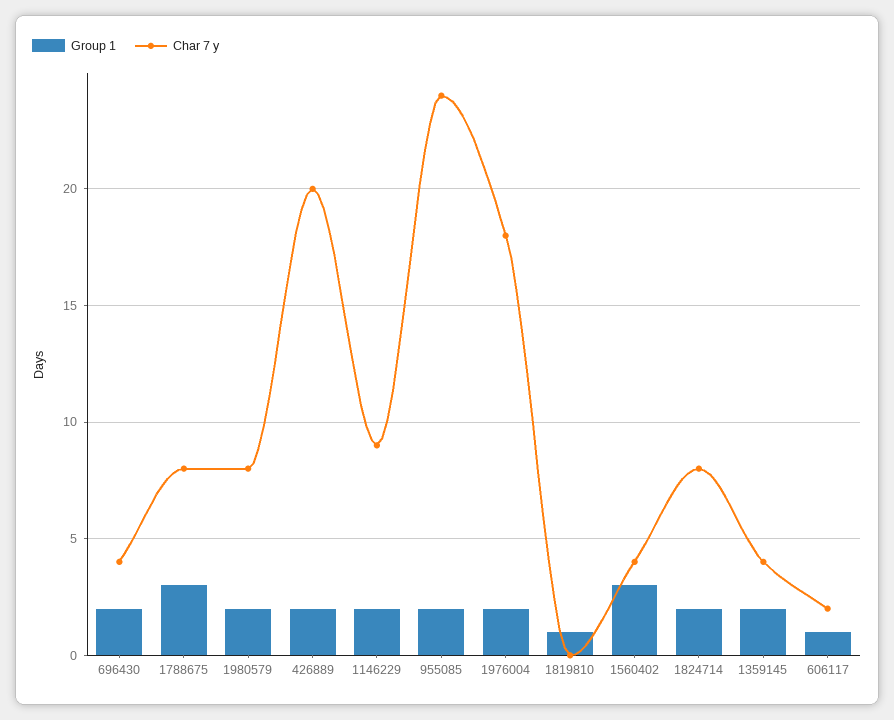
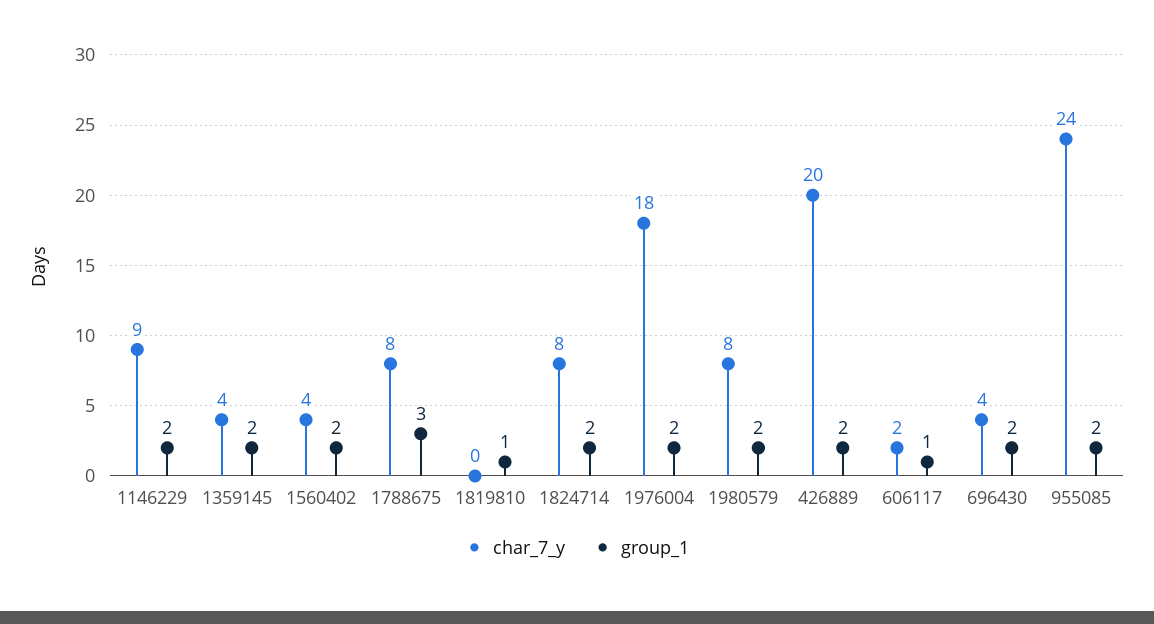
Group 1, 1560402: 3 -> 2

